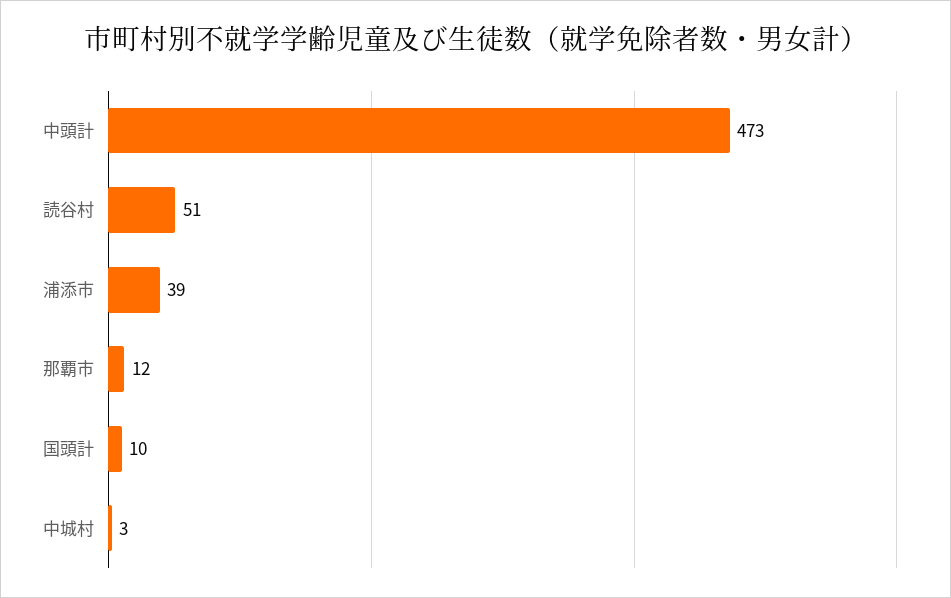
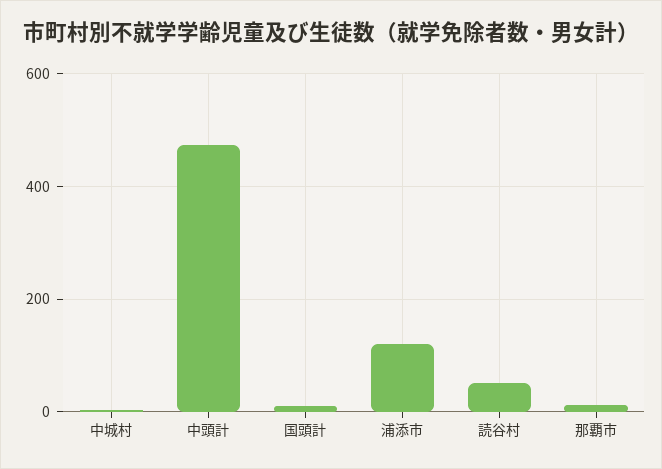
浦添市: 39 -> 120

